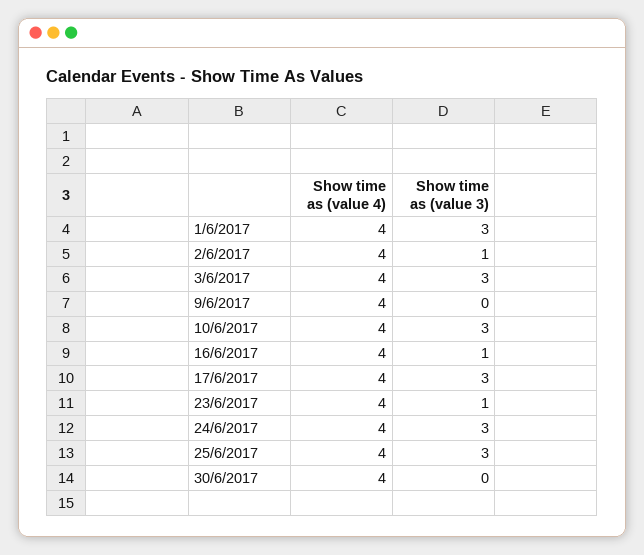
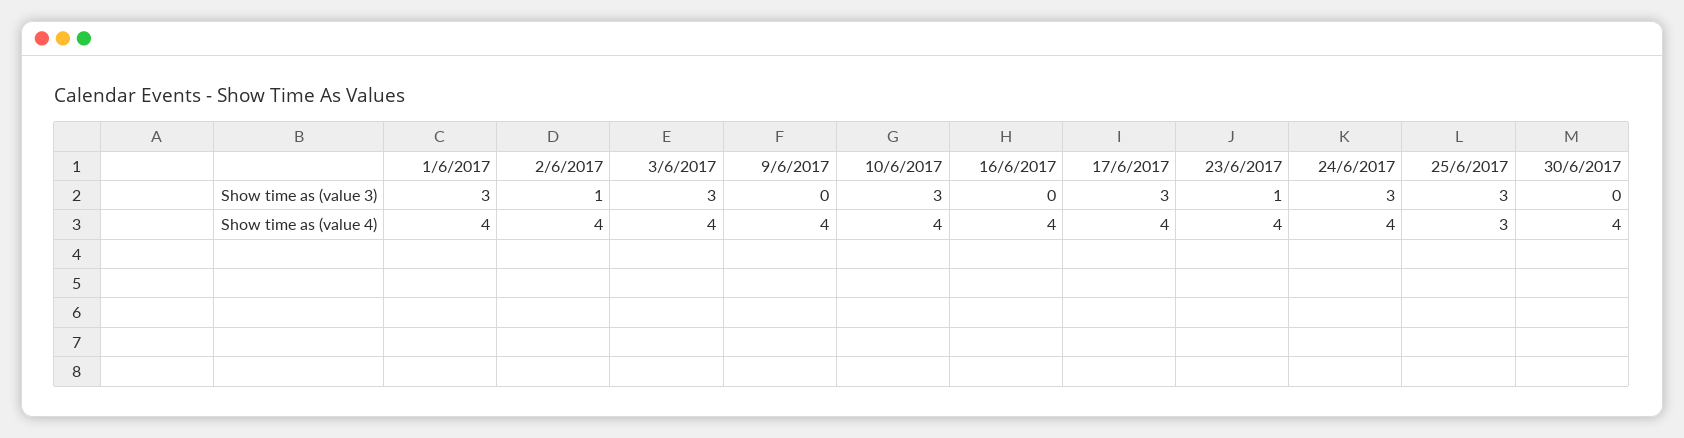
Show time as (value 3), 16/6/2017: 1 -> 0
Show time as (value 4), 25/6/2017: 4 -> 3

